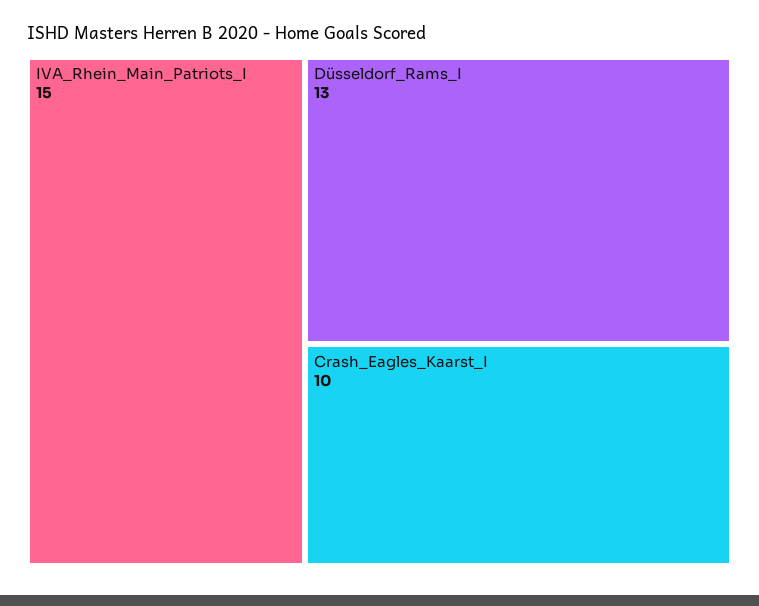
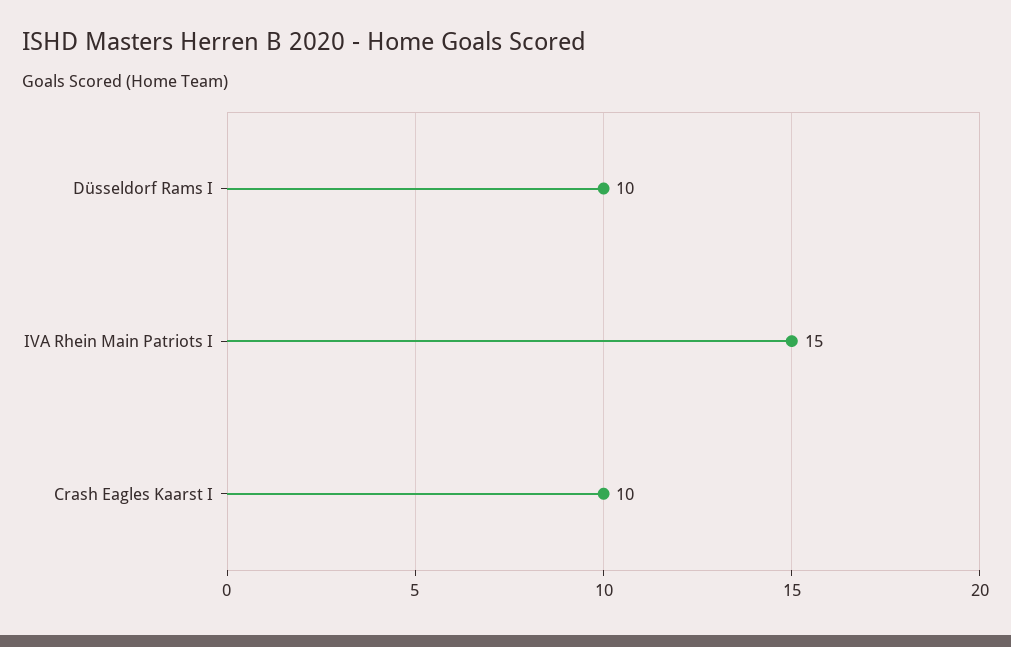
Düsseldorf_Rams_I: 13 -> 10

